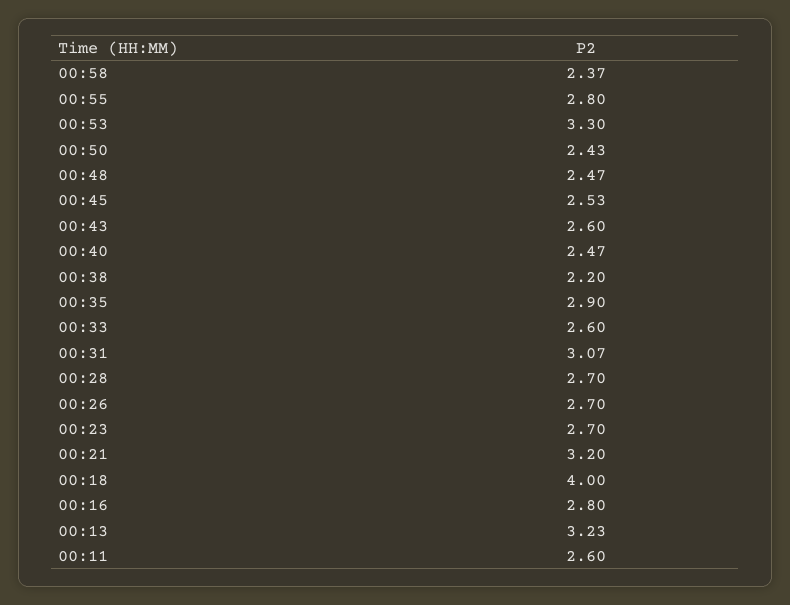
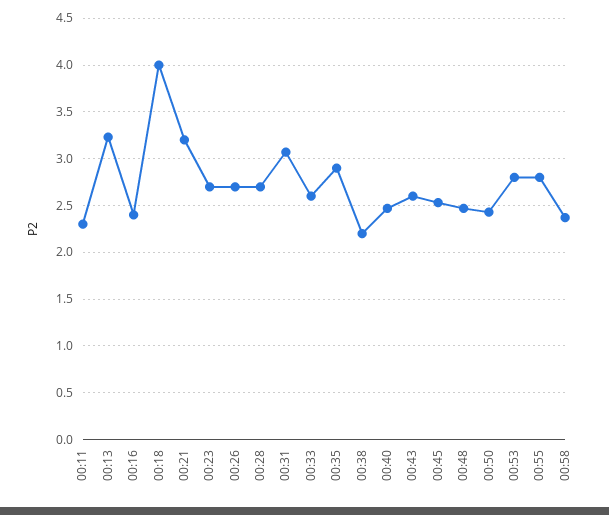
00:53: 3.3 -> 2.8
00:16: 2.8 -> 2.4
00:11: 2.6 -> 2.3

